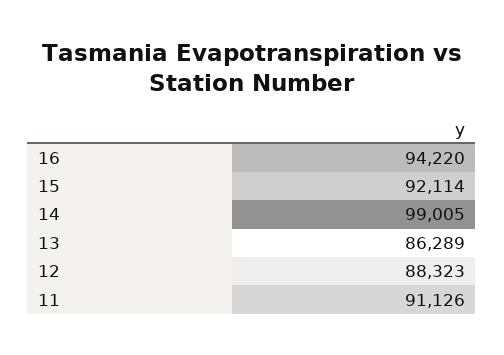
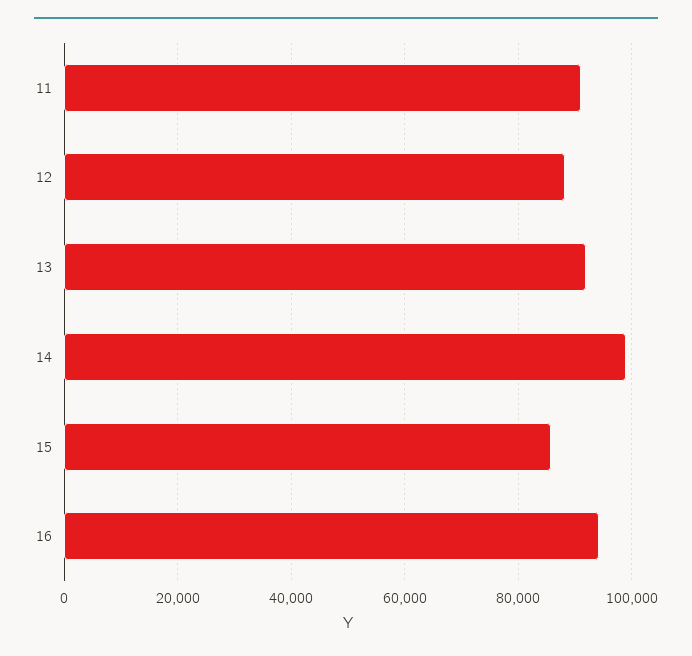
15: 92114 -> 86000
13: 86289 -> 92000

